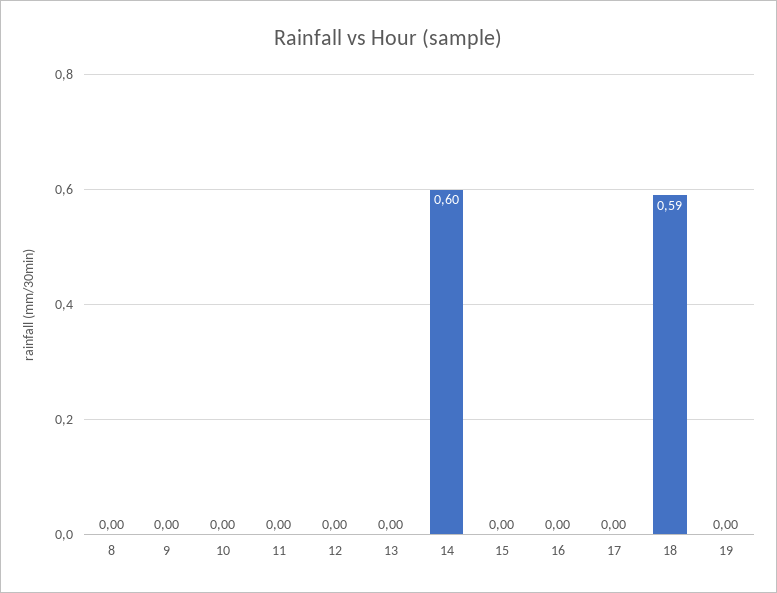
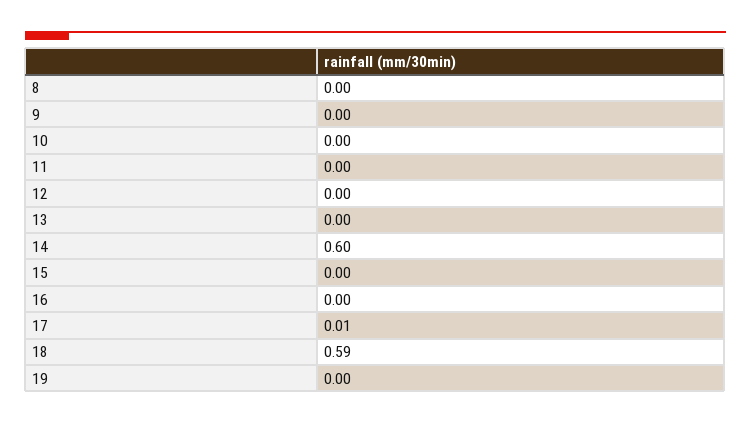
17: 0 -> 0.01

